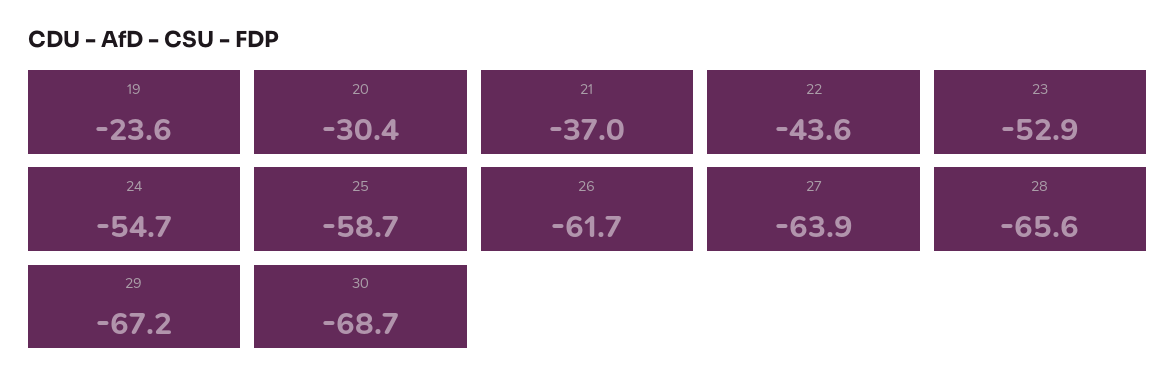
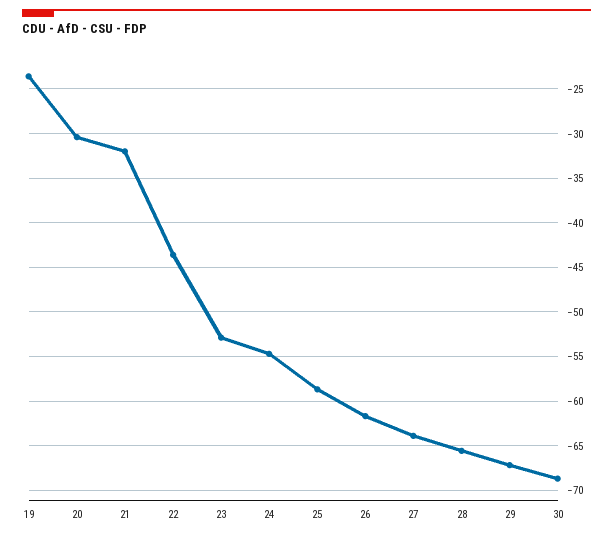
21: -37 -> -32

